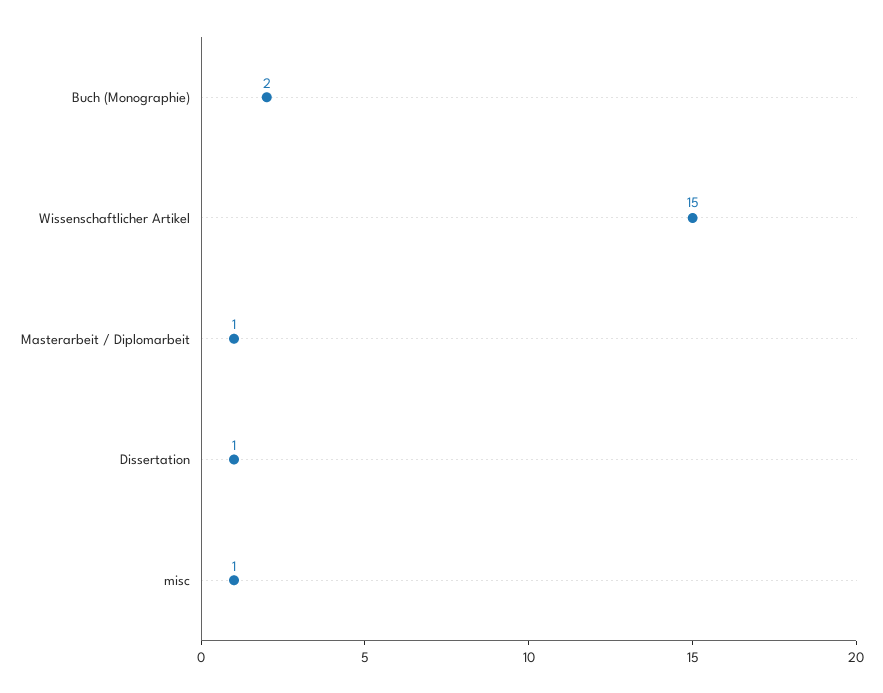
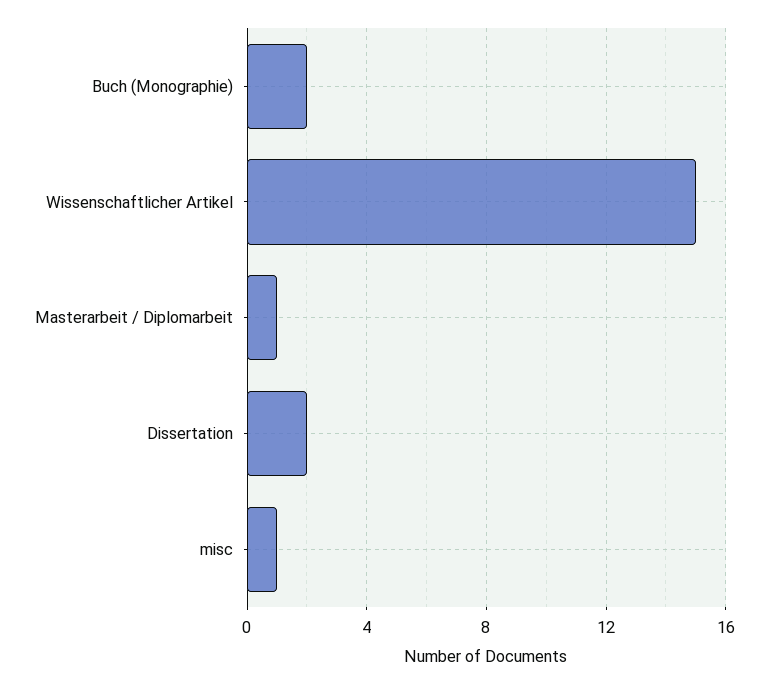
Dissertation: 1 -> 2

